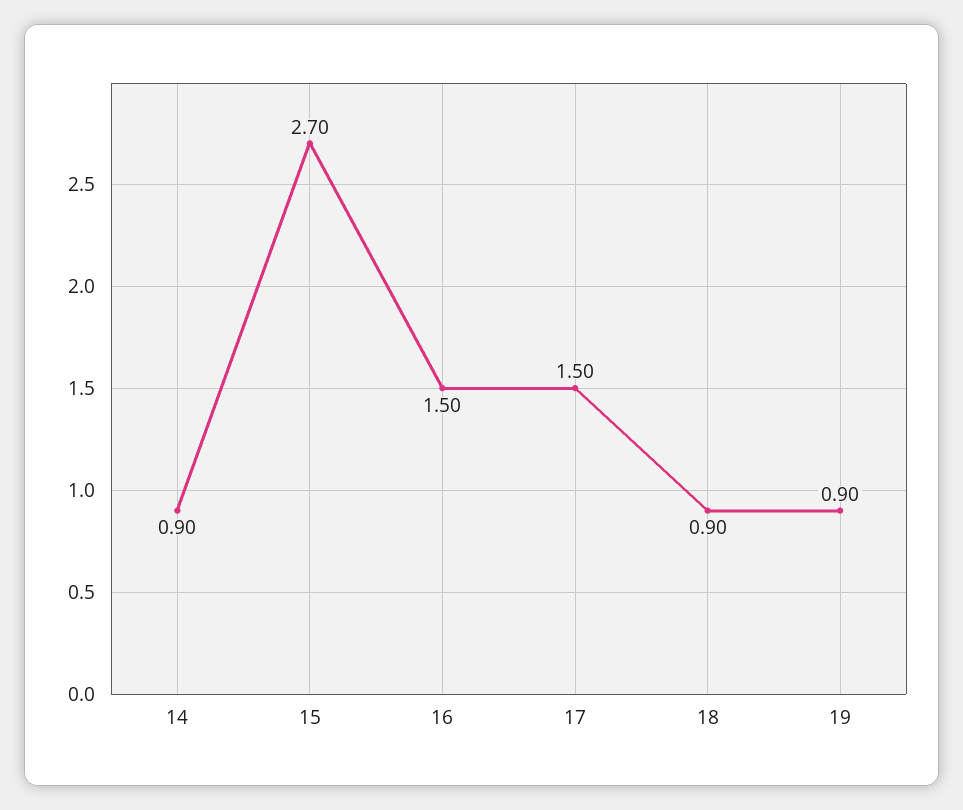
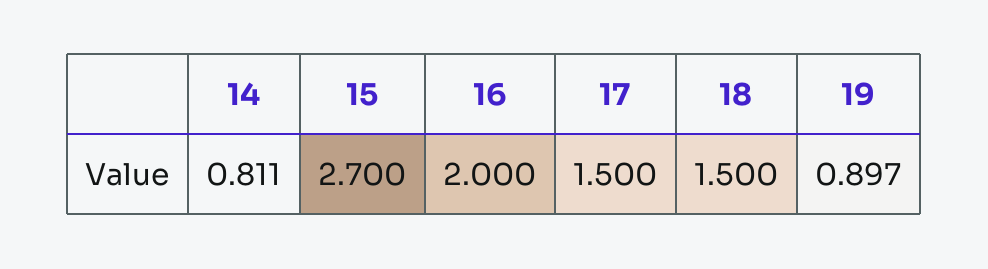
14: 0.9 -> 0.811
16: 1.5 -> 2
18: 0.9 -> 1.5

